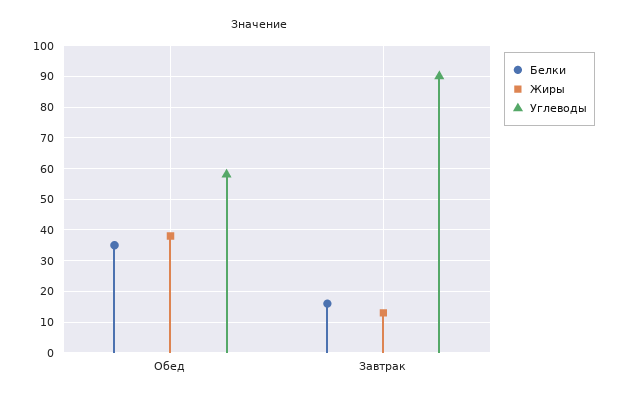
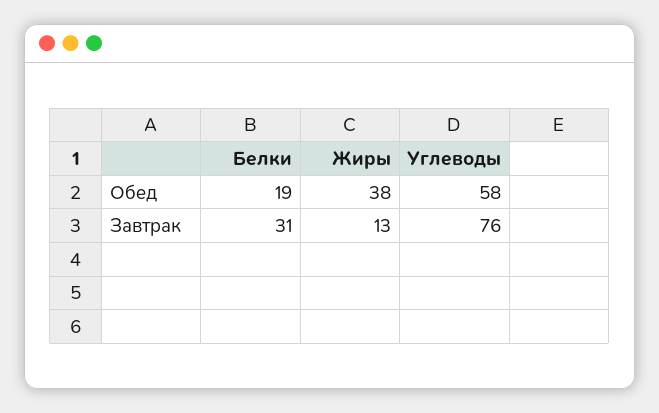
Белки, Обед: 35 -> 19
Белки, Завтрак: 15 -> 31
Углеводы, Завтрак: 90 -> 76

